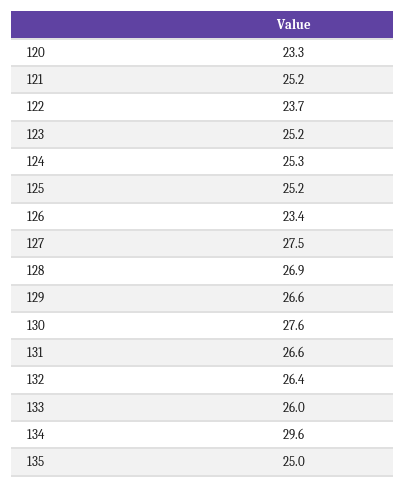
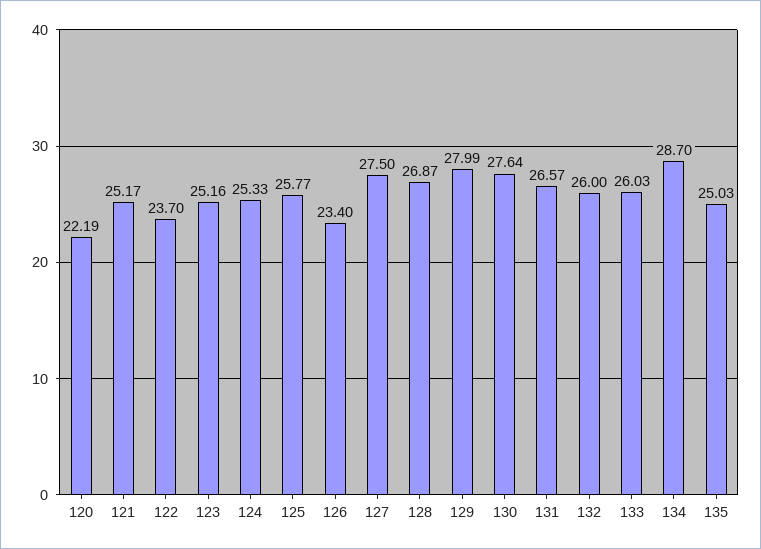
120: 23.3 -> 22.19
125: 25.2 -> 25.77
129: 26.6 -> 27.99
132: 26.4 -> 26
134: 29.6 -> 28.7

